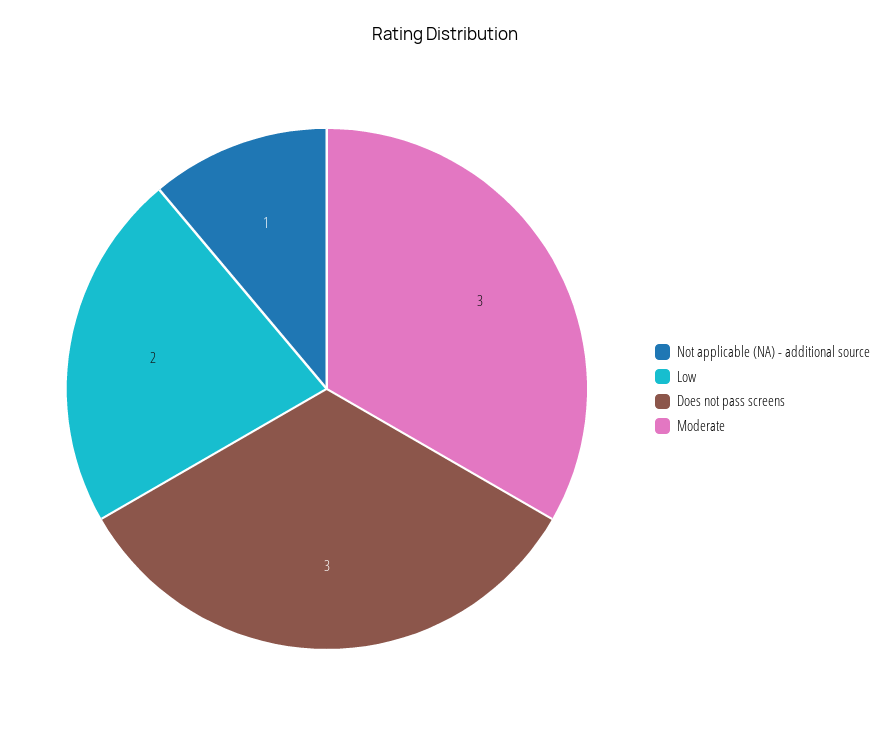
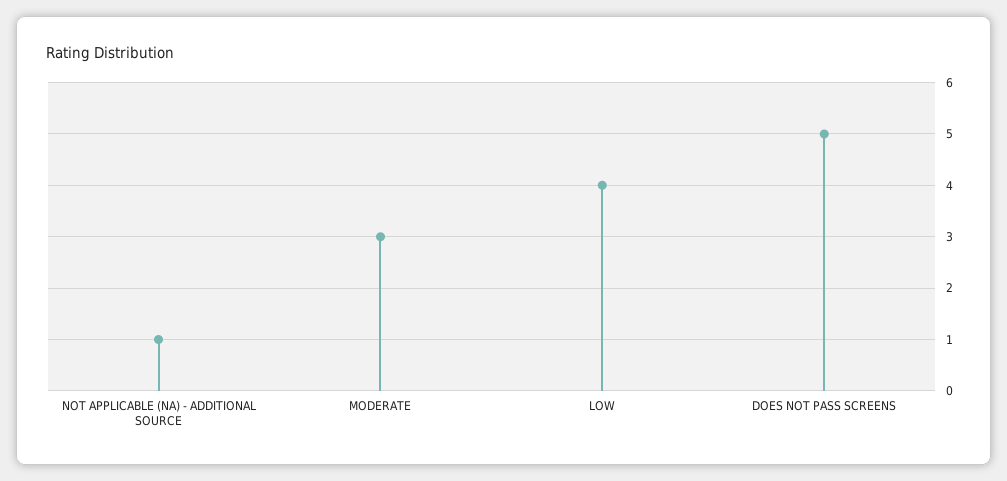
Low: 2 -> 4
Does not pass screens: 3 -> 5

